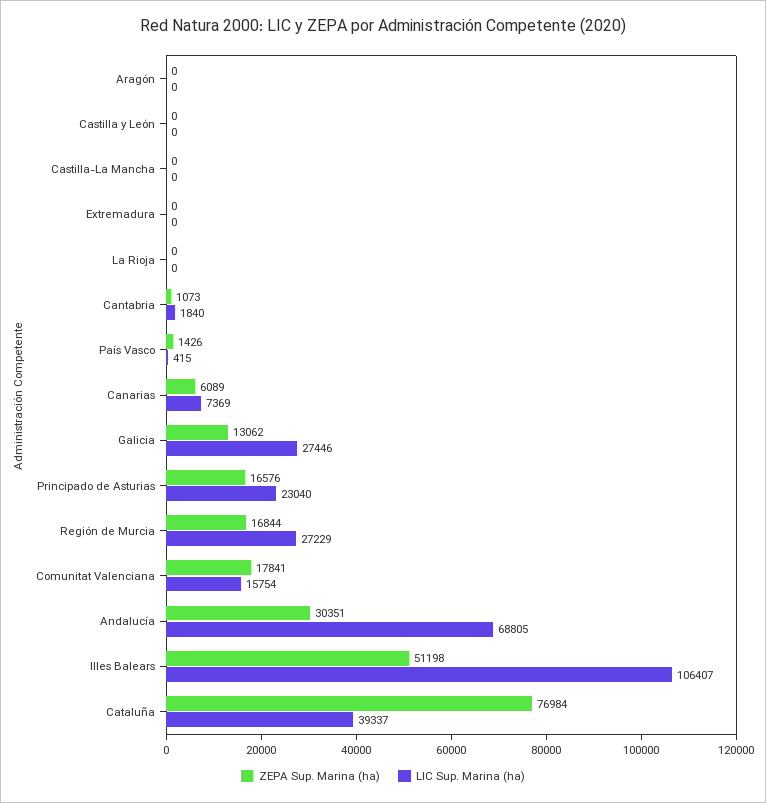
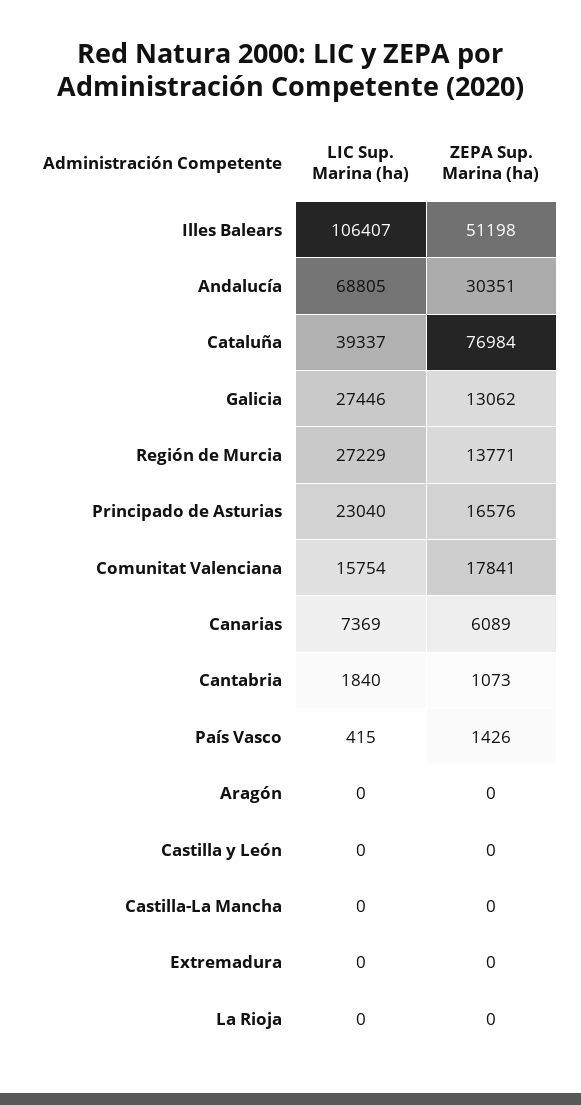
ZEPA Sup. Marina (ha), Región de Murcia: 16844 -> 13771

